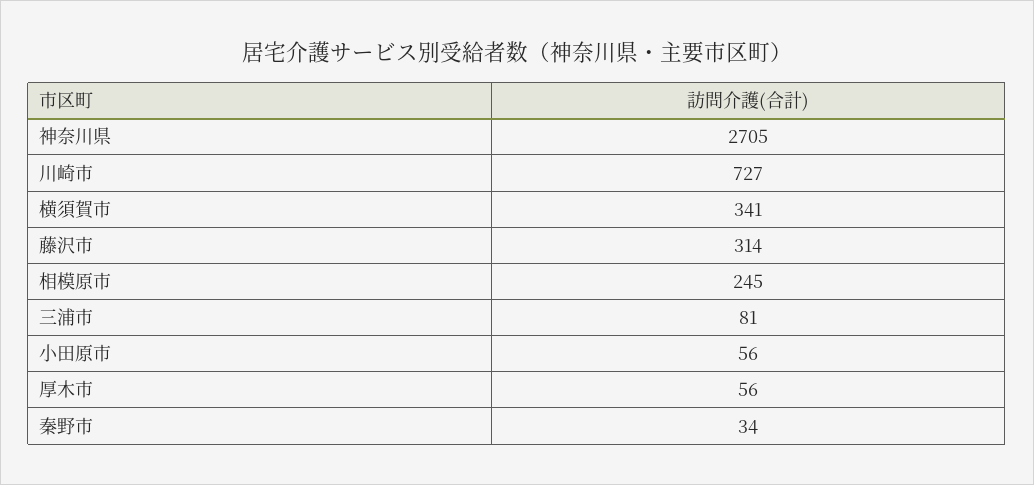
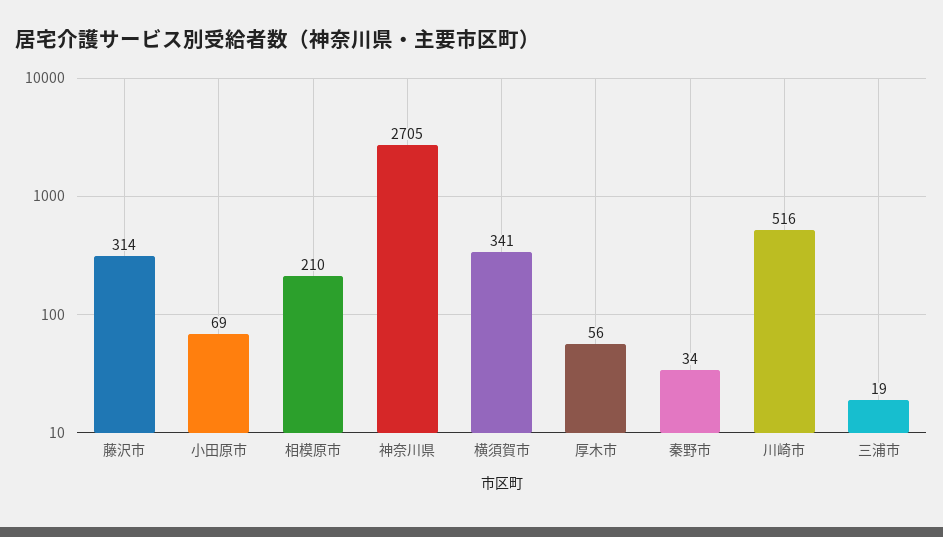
川崎市: 727 -> 516
相模原市: 245 -> 210
三浦市: 81 -> 19
小田原市: 56 -> 69

